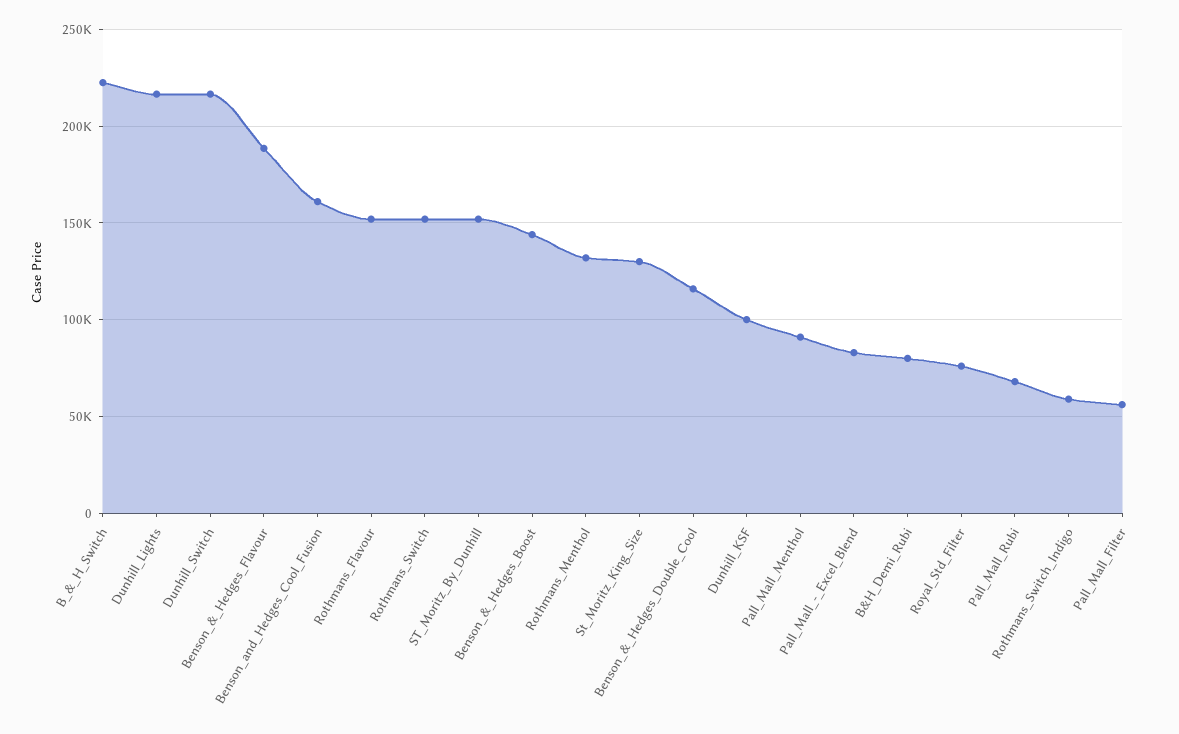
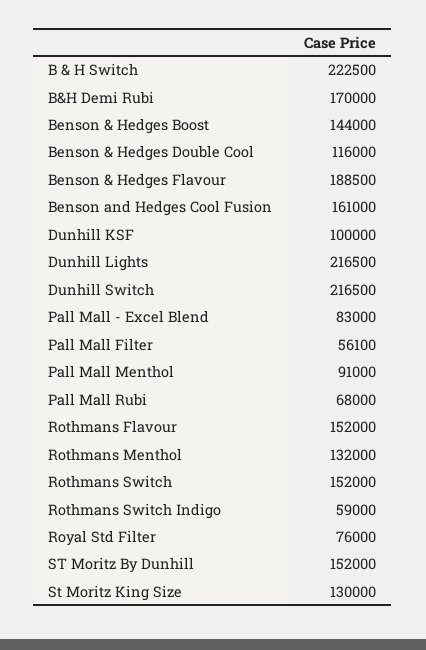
B&H_Demi_Rubi: 80000 -> 170000

